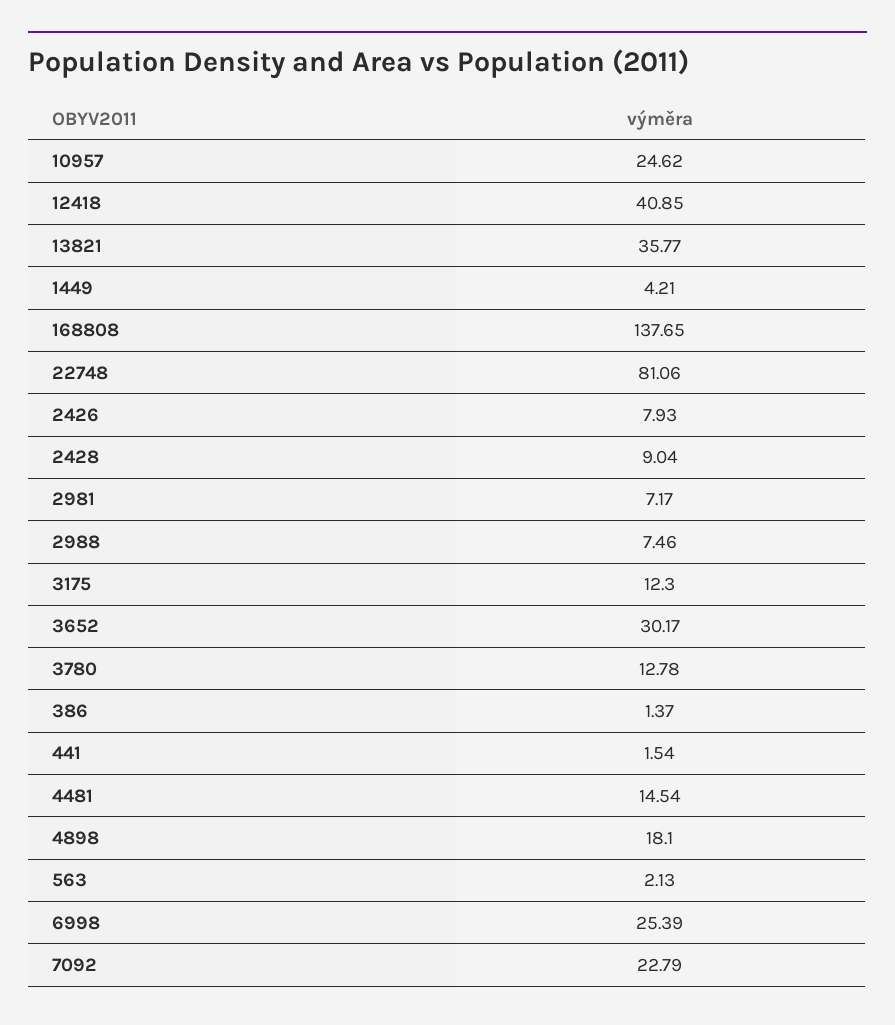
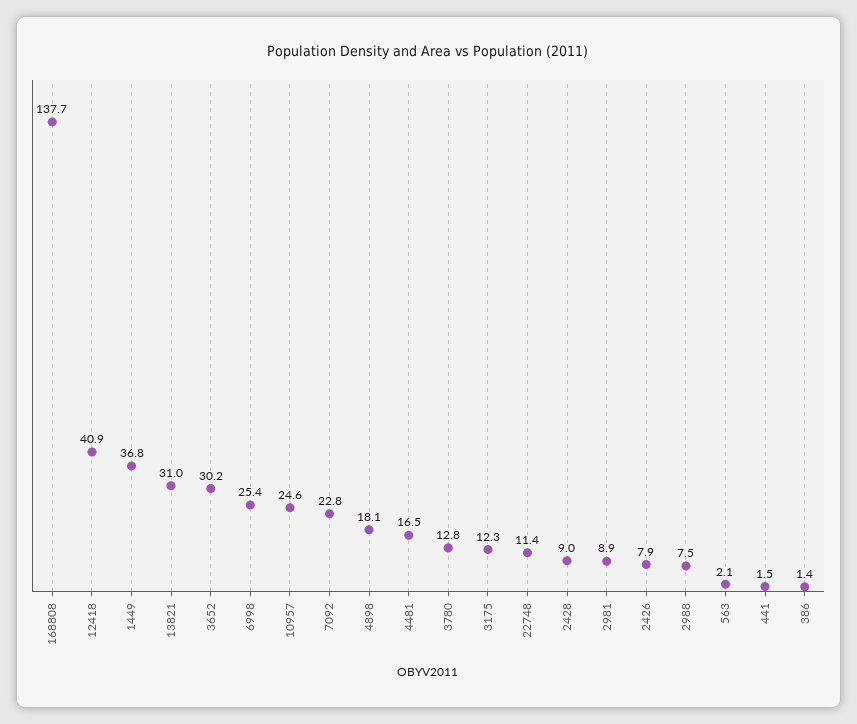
13821: 35.77 -> 31
1449: 4.21 -> 36.8
22748: 81.06 -> 11.4
2981: 7.17 -> 8.9
4481: 14.54 -> 16.5

